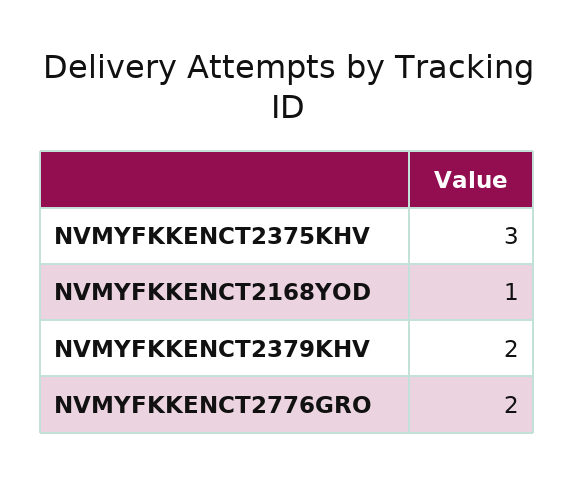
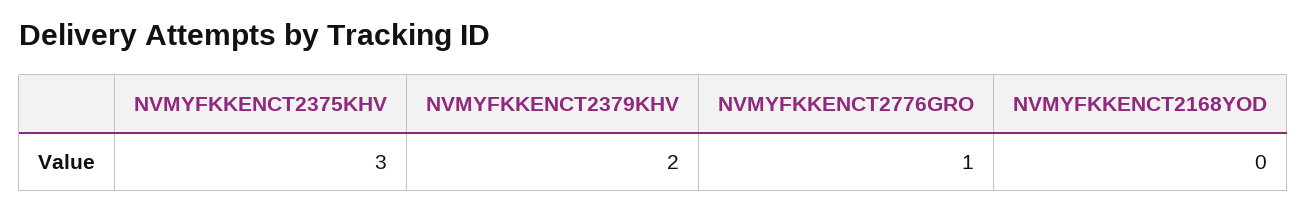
NVMYFKKENCT2168YOD: 1 -> 0
NVMYFKKENCT2776GRO: 2 -> 1

